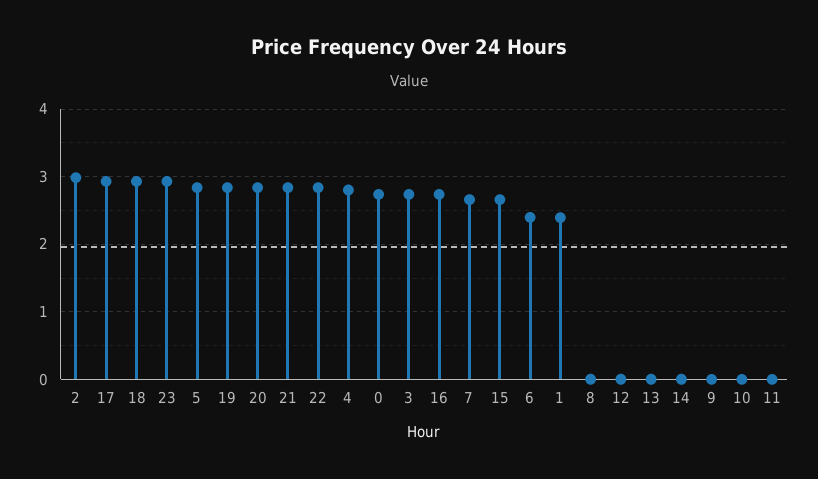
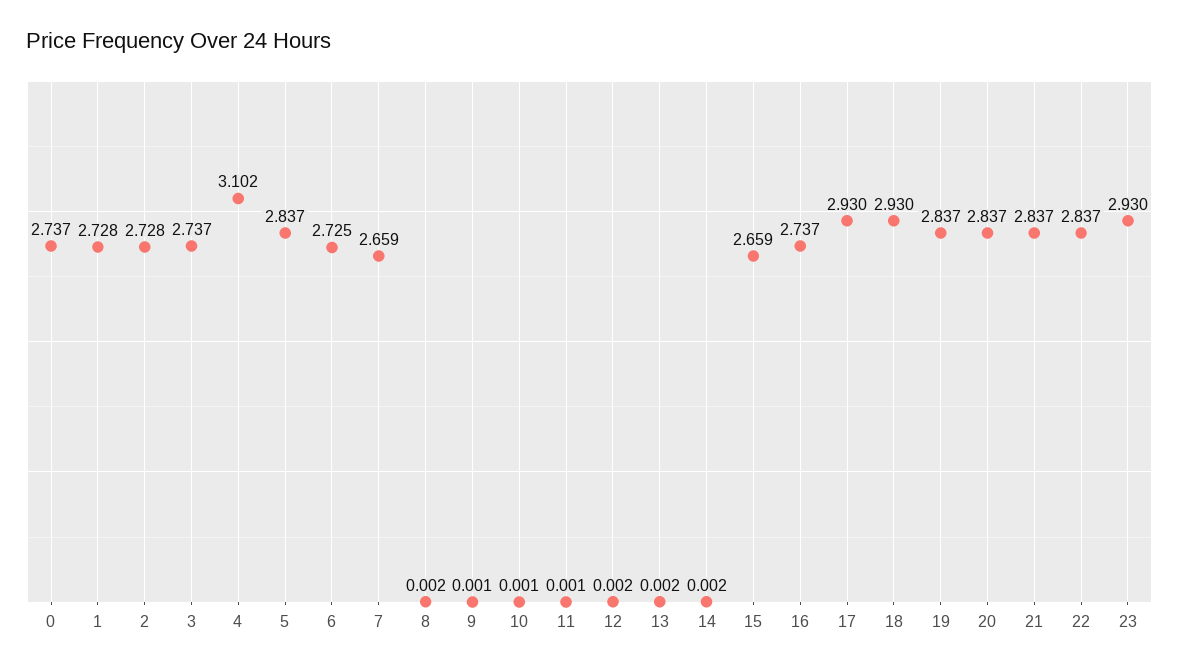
2: 3 -> 2.728
4: 2.8 -> 3.102
6: 2.4 -> 2.725
1: 2.4 -> 2.728

